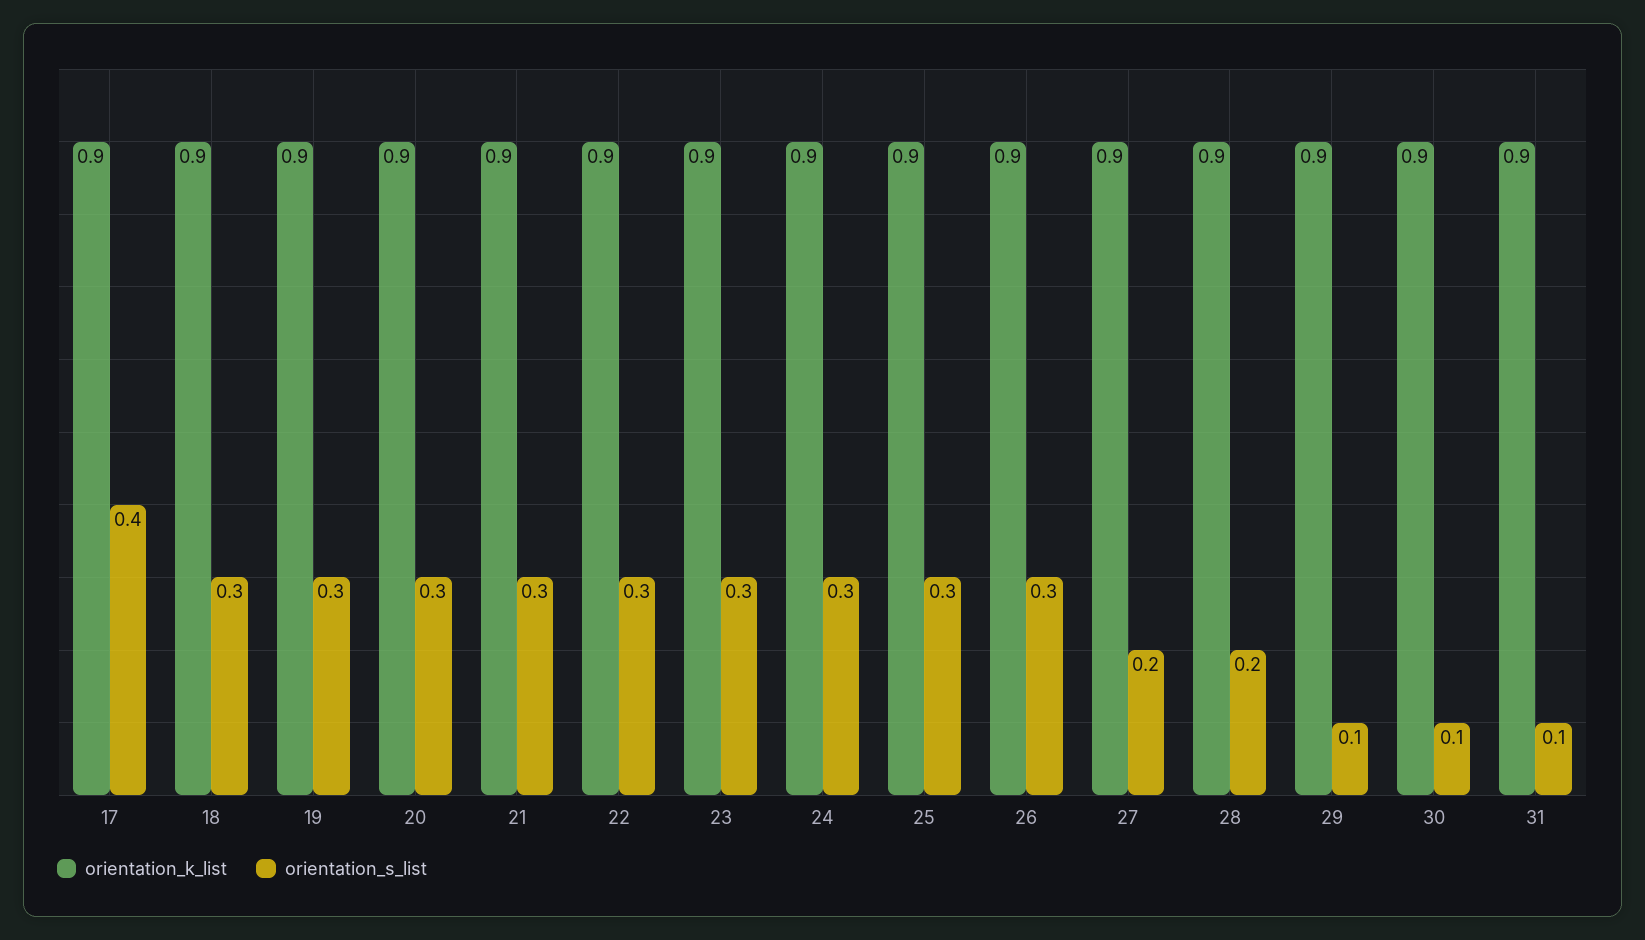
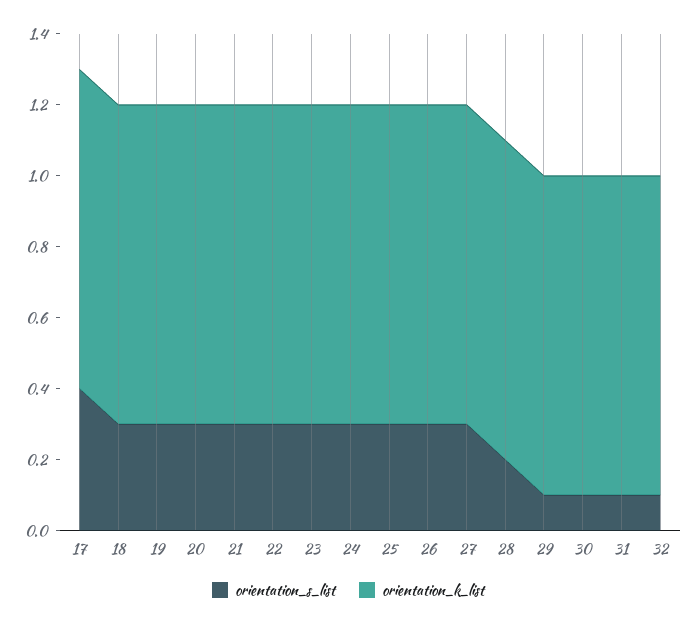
orientation_s_list, 27: 0.2 -> 0.3
orientation_s_list, 32: none -> 0.1
orientation_k_list, 32: none -> 0.9

